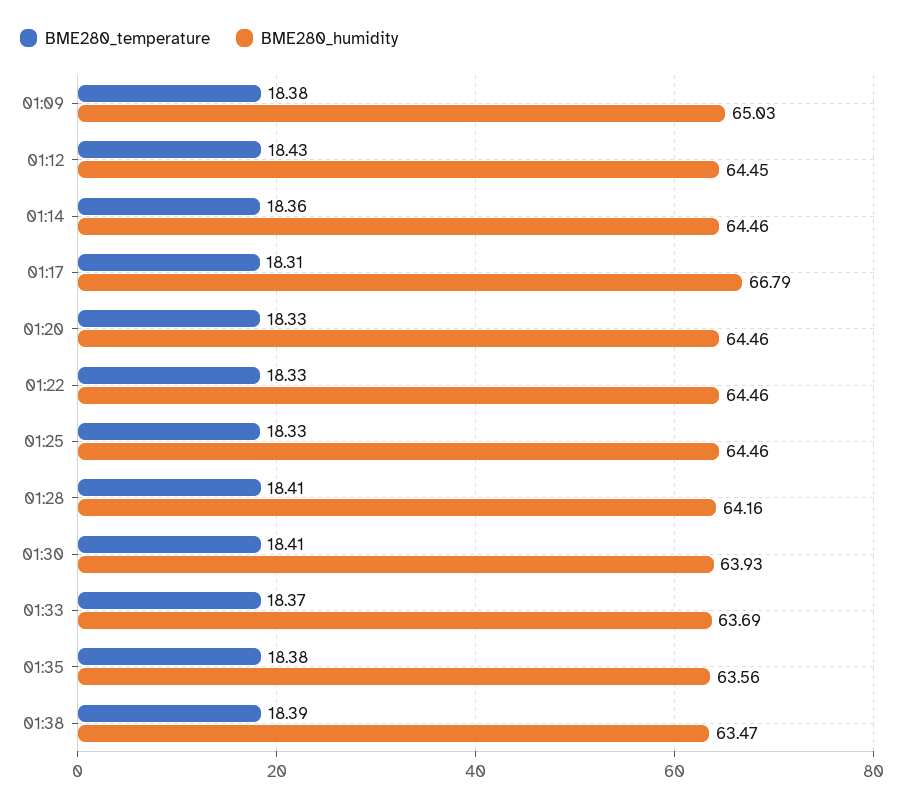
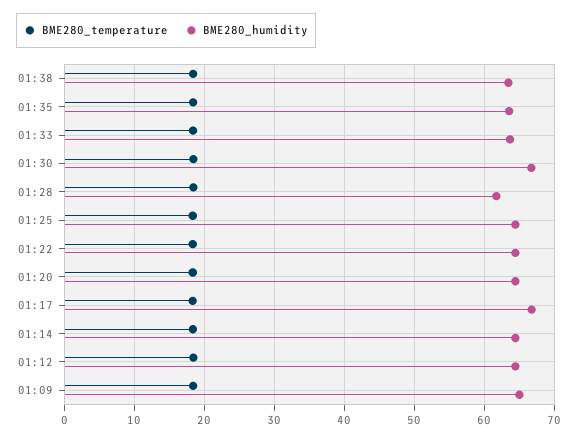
BME280_humidity, 01:28: 64.16 -> 62
BME280_humidity, 01:30: 63.93 -> 67

